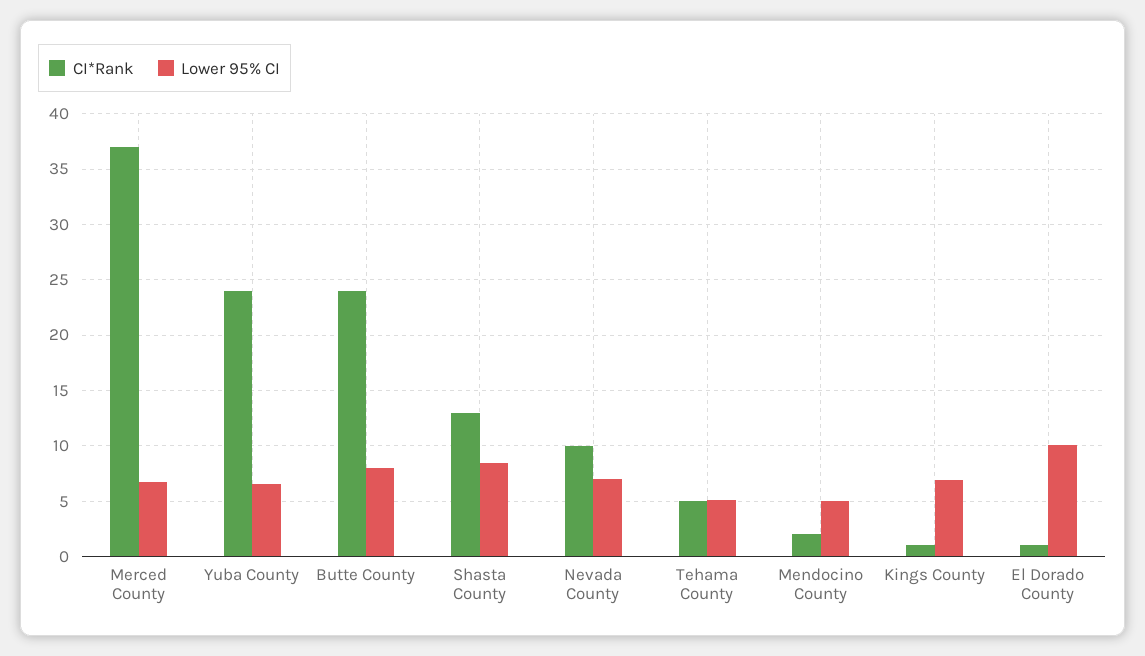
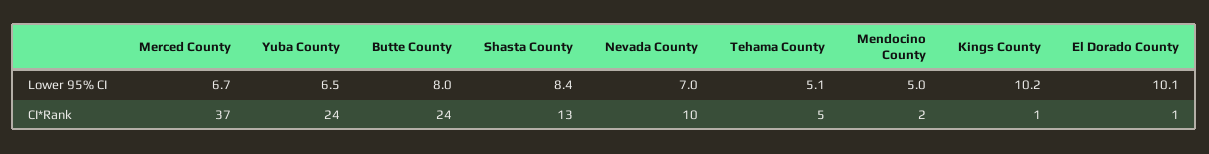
Lower 95% CI, Kings County: 7 -> 10.2

